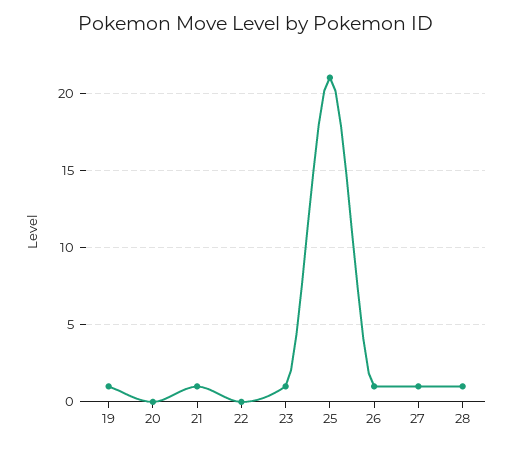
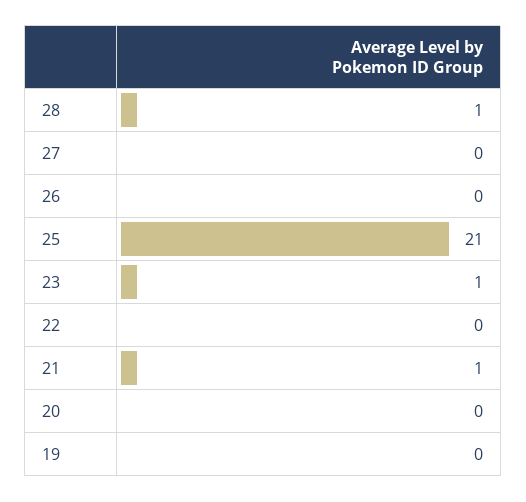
19: 1 -> 0
26: 1 -> 0
27: 1 -> 0

